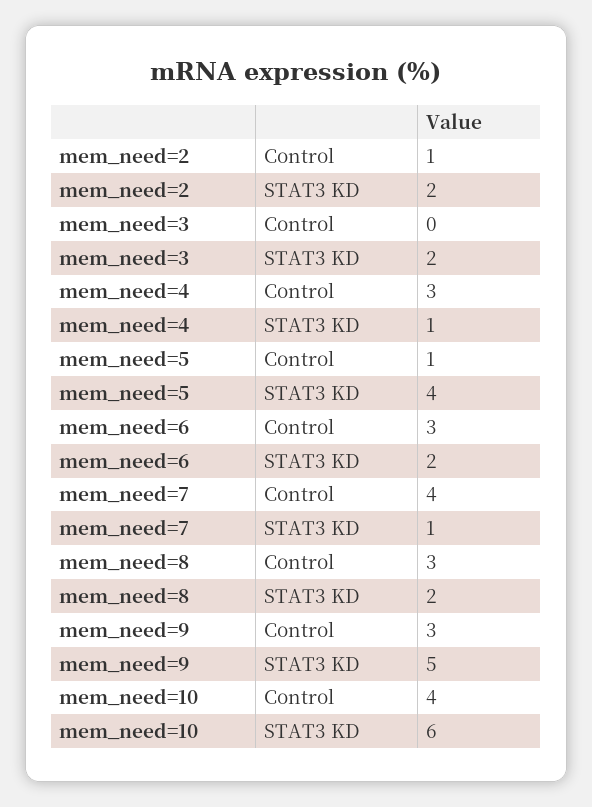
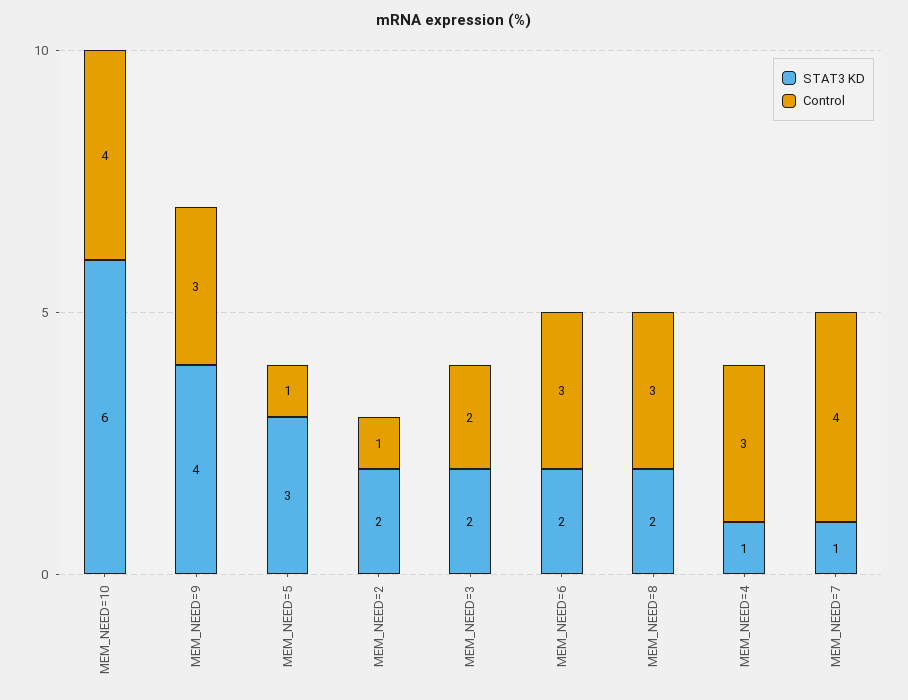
Control, mem_need=3: 0 -> 2
STAT3 KD, mem_need=5: 4 -> 3
STAT3 KD, mem_need=9: 5 -> 4

